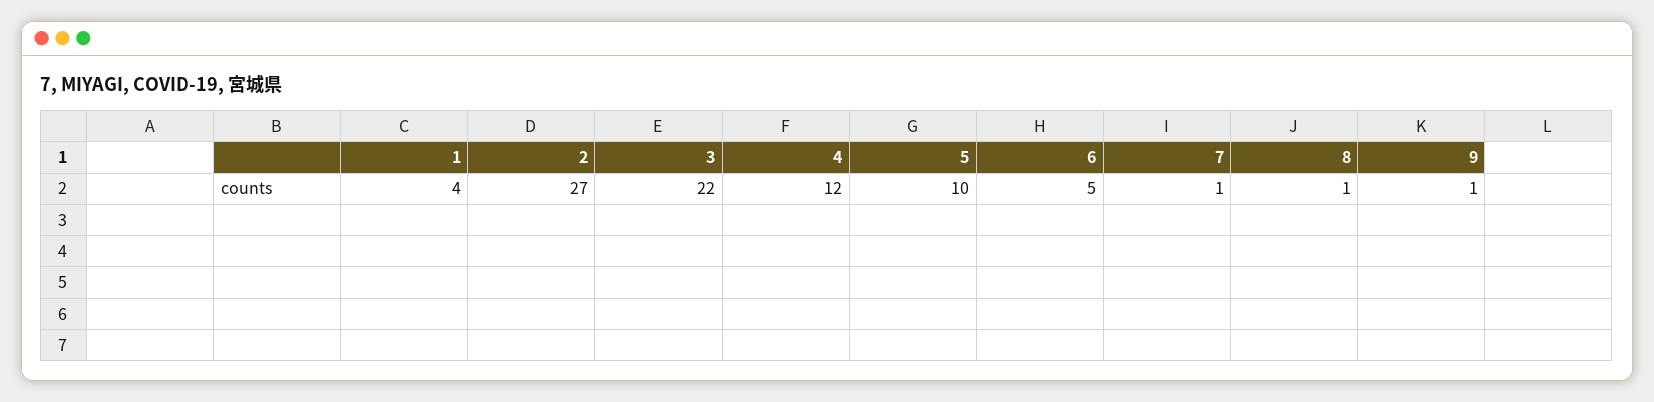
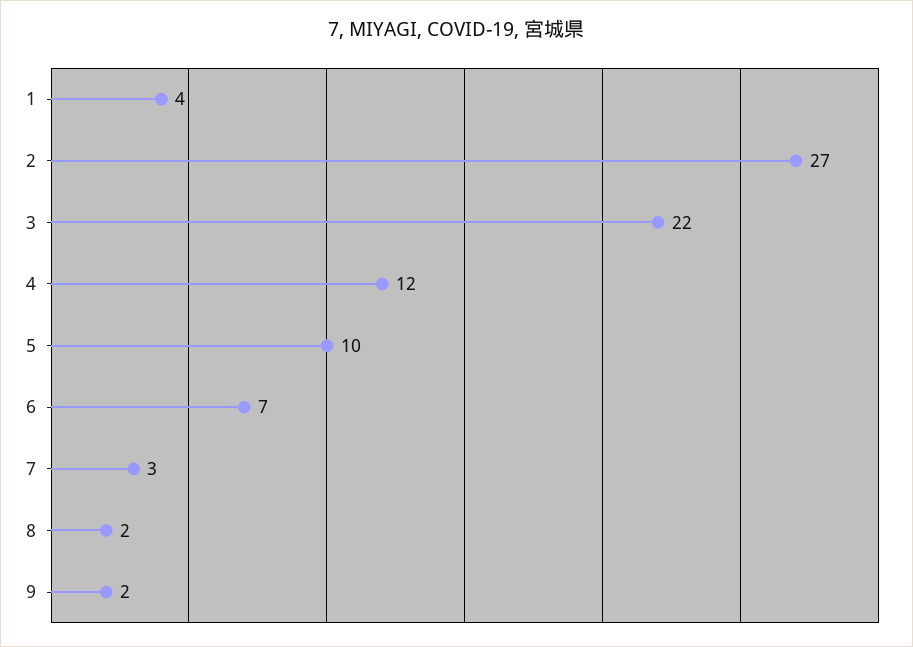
6: 5 -> 7
7: 1 -> 3
8: 1 -> 2
9: 1 -> 2

